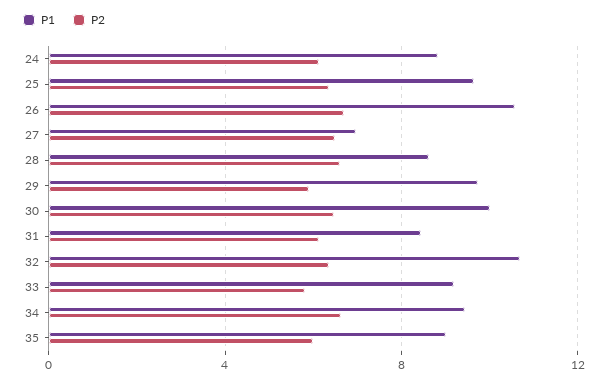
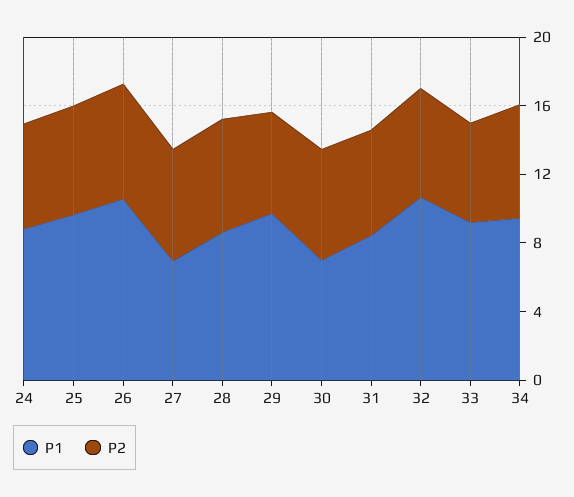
P1, 30: 10 -> 7
P1, 35: 9 -> none
P2, 35: 6 -> none

